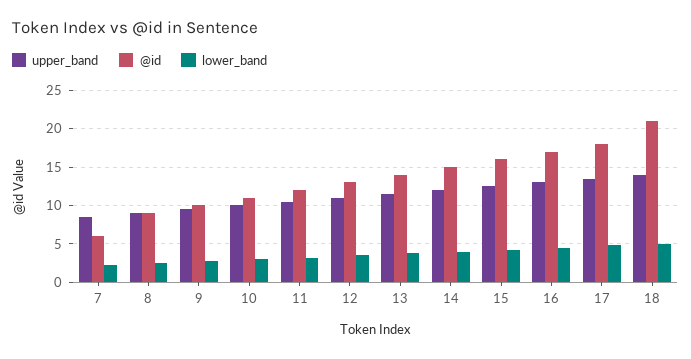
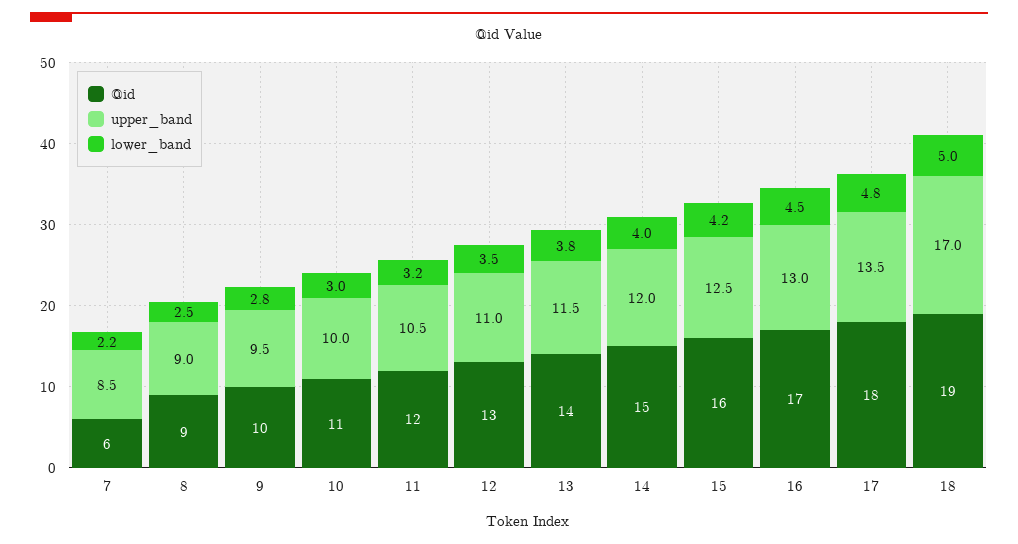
upper_band, 18: 14 -> 17
@id, 18: 21 -> 19

